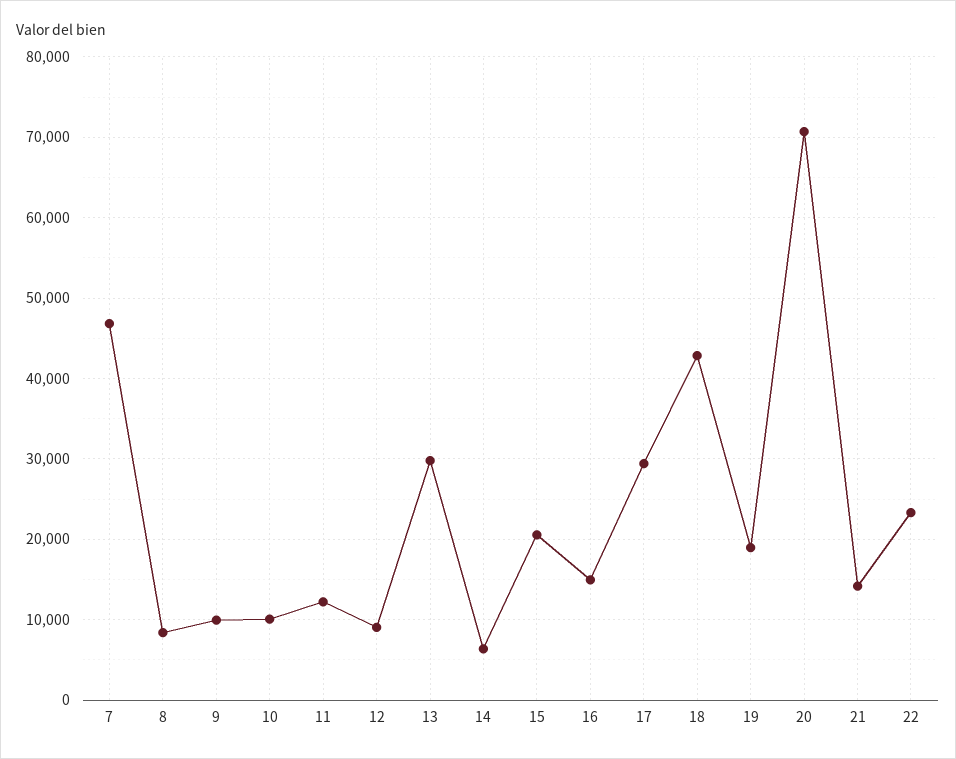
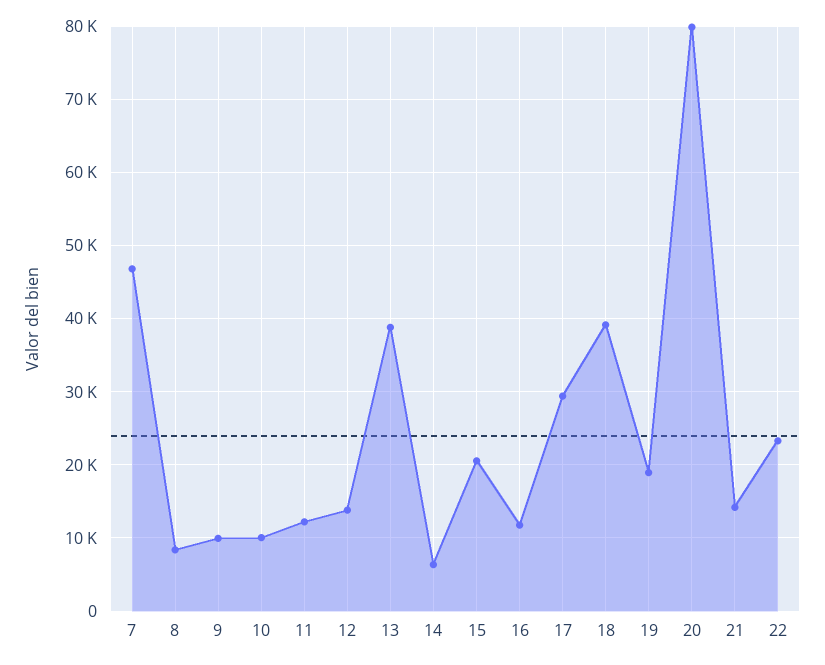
12: 9000 -> 14000
13: 30000 -> 39000
16: 15000 -> 12000
18: 43000 -> 39000
20: 71000 -> 80000

